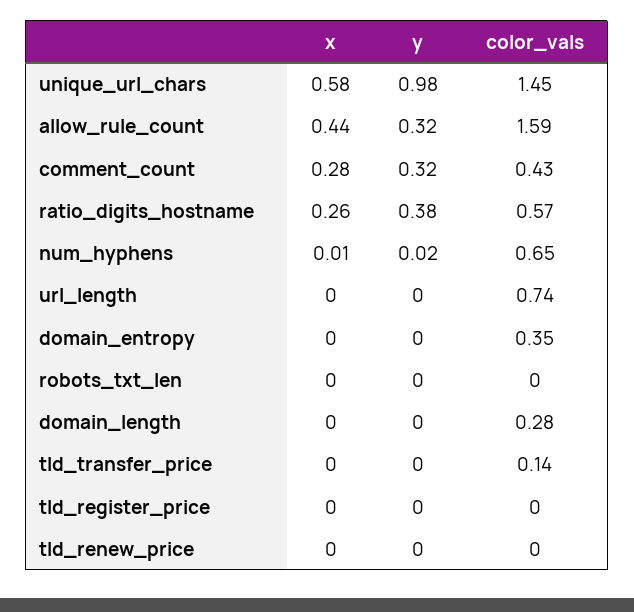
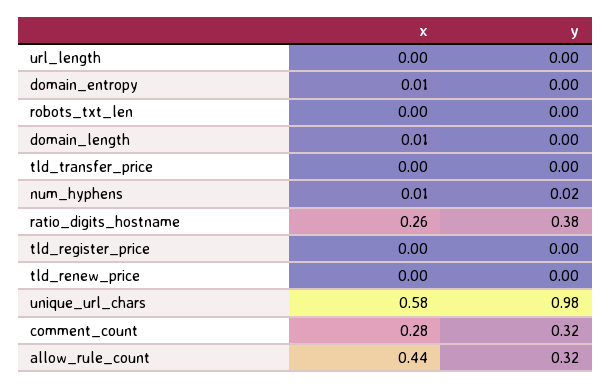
color_vals, unique_url_chars: 1.45 -> none
color_vals, allow_rule_count: 1.59 -> none
color_vals, comment_count: 0.43 -> none
color_vals, ratio_digits_hostname: 0.57 -> none
color_vals, num_hyphens: 0.65 -> none
color_vals, url_length: 0.74 -> none
x, domain_entropy: 0 -> 0.01
color_vals, domain_entropy: 0.35 -> none
color_vals, robots_txt_len: 0 -> none
x, domain_length: 0 -> 0.01
color_vals, domain_length: 0.28 -> none
color_vals, tld_transfer_price: 0.14 -> none
color_vals, tld_register_price: 0 -> none
color_vals, tld_renew_price: 0 -> none

